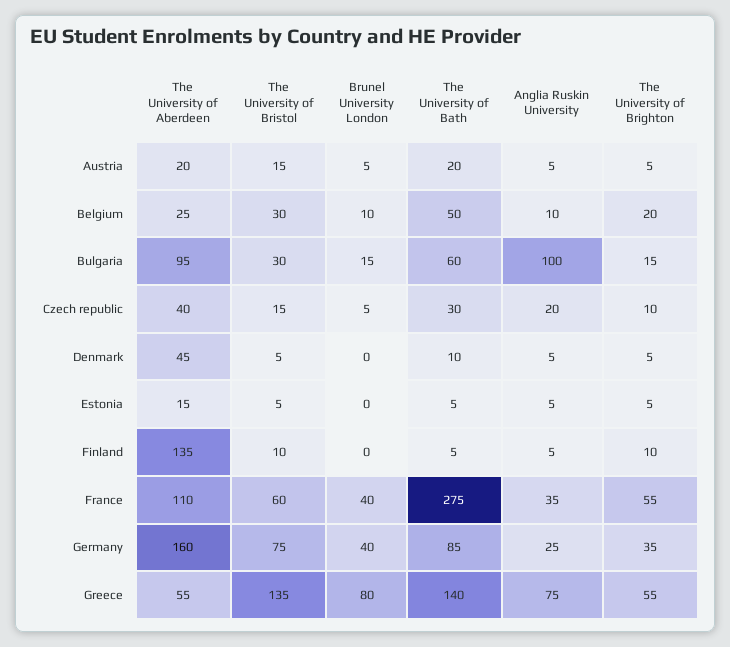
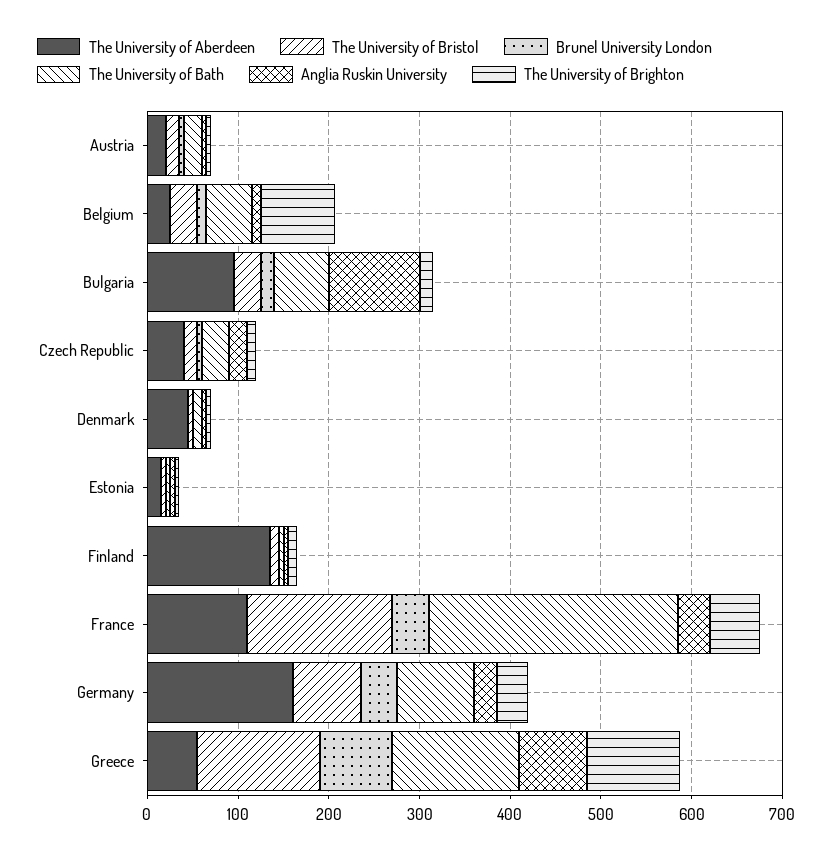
The University of Brighton, Belgium: 20 -> 80
The University of Bristol, France: 60 -> 160
The University of Brighton, Greece: 55 -> 100

